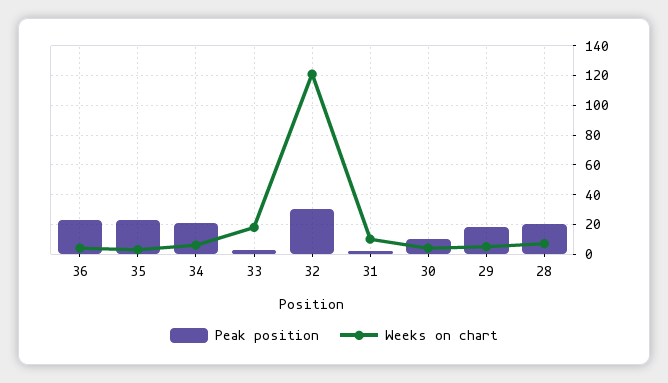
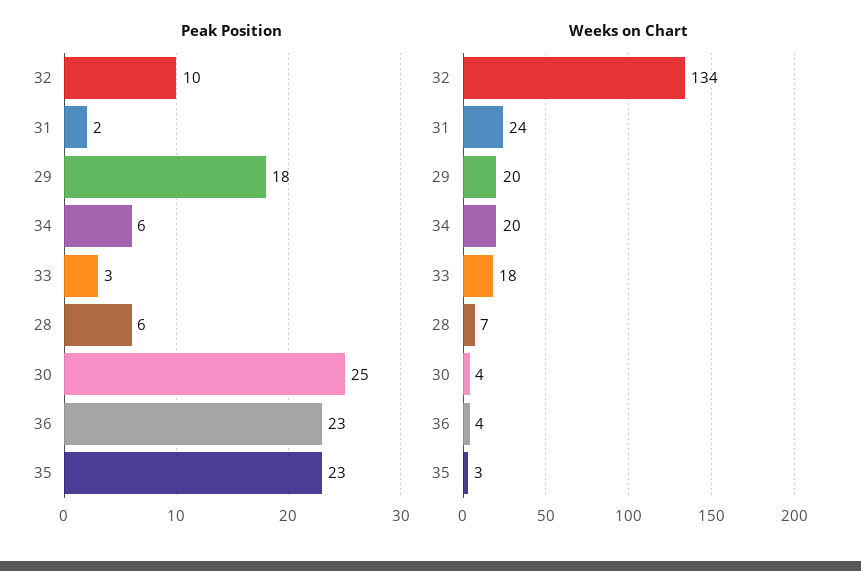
Peak position, 34: 20 -> 6
Weeks on chart, 34: 5 -> 20
Peak position, 32: 30 -> 10
Weeks on chart, 32: 120 -> 134
Weeks on chart, 31: 10 -> 24
Peak position, 30: 10 -> 25
Weeks on chart, 29: 5 -> 20
Peak position, 28: 20 -> 6

